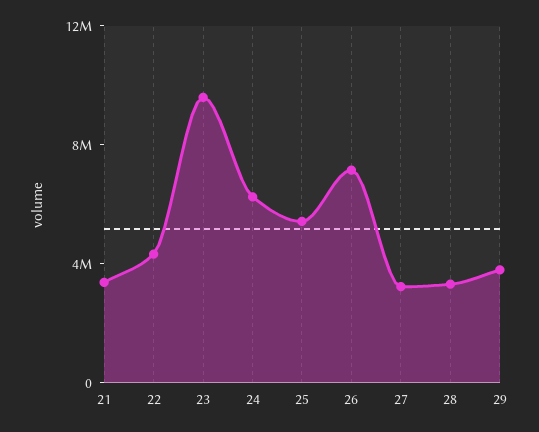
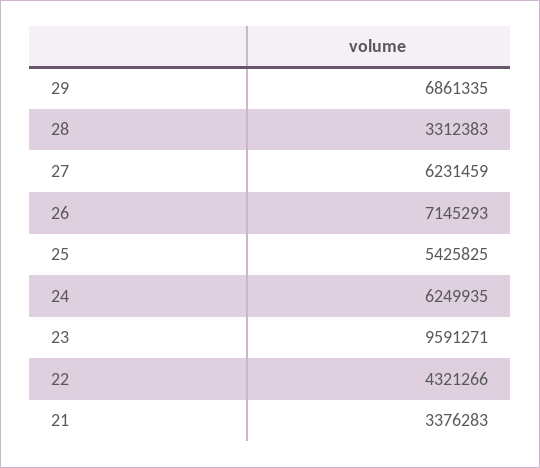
27: 3000000 -> 6231459
29: 4000000 -> 6861335

